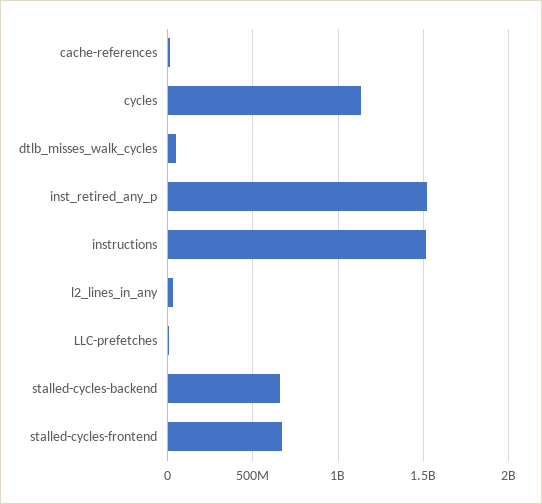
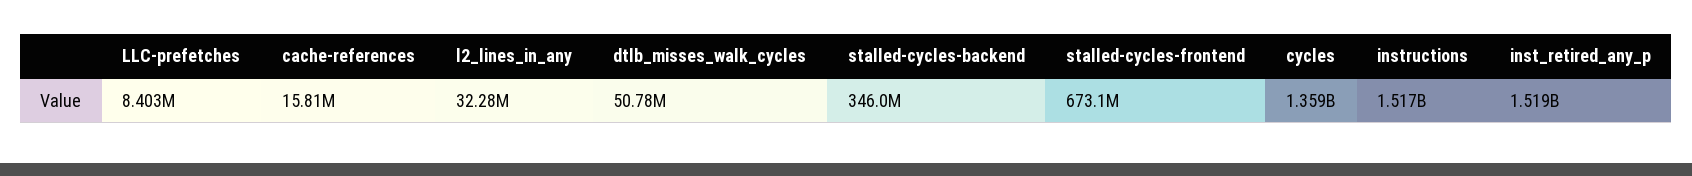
cycles: 1150000000 -> 1359000000
stalled-cycles-backend: 650000000 -> 346000000

